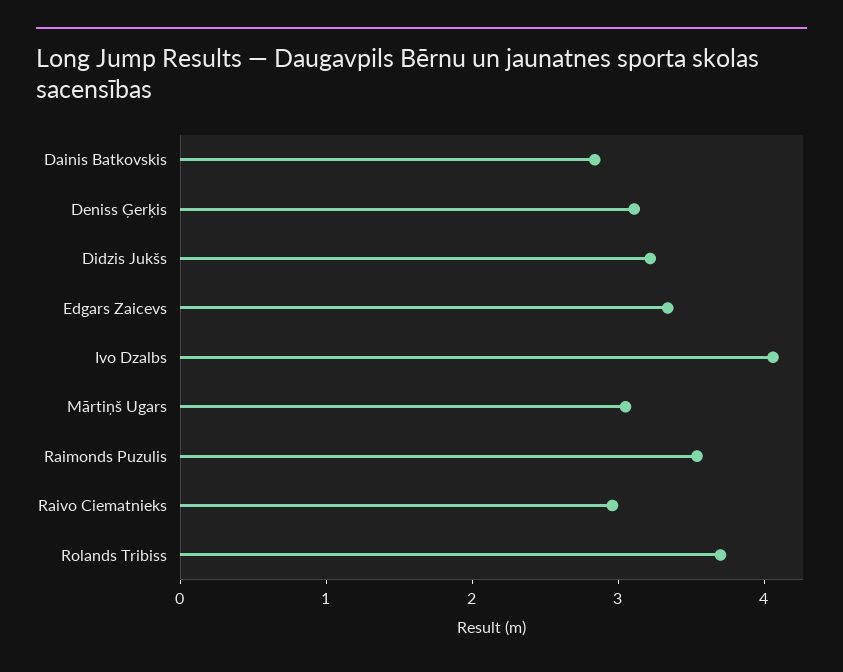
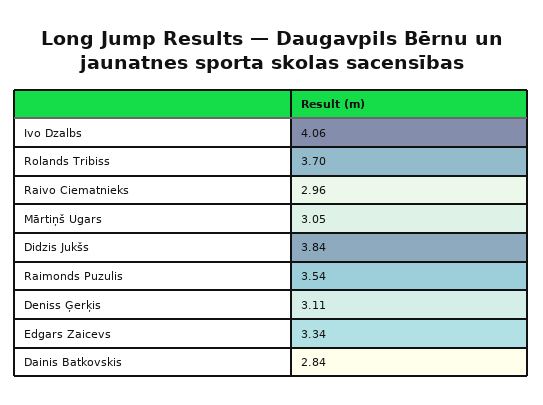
Didzis Jukšs: 3.2 -> 3.84

